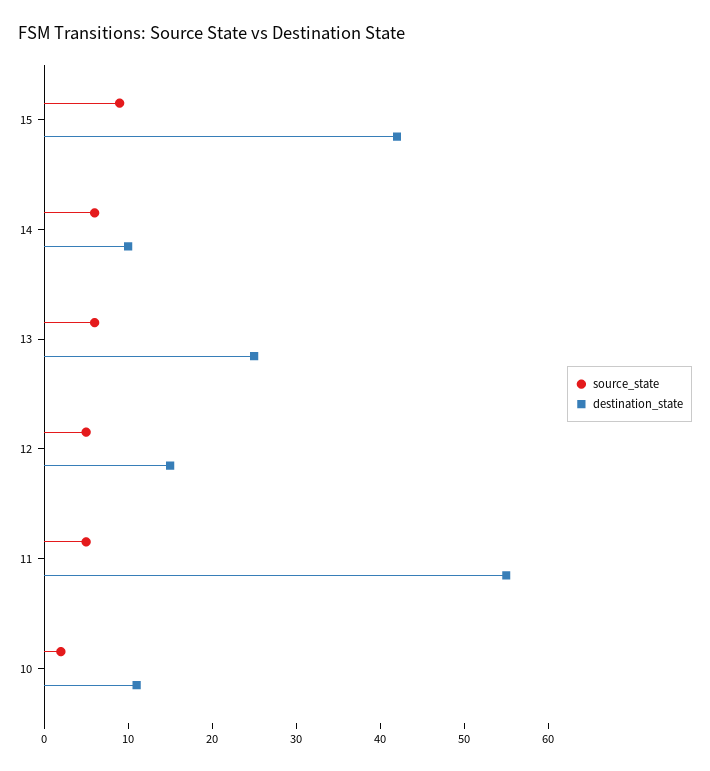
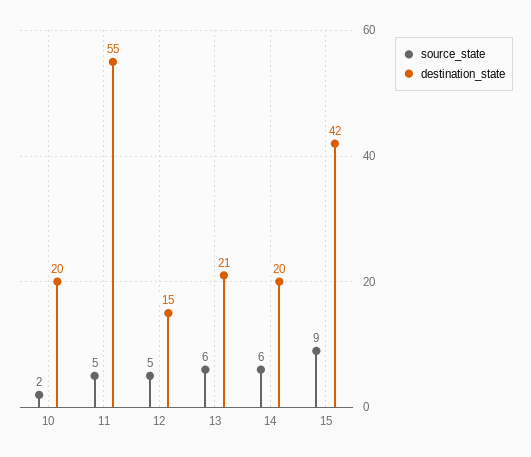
destination_state, 14: 10 -> 20
destination_state, 13: 25 -> 21
destination_state, 10: 11 -> 20

